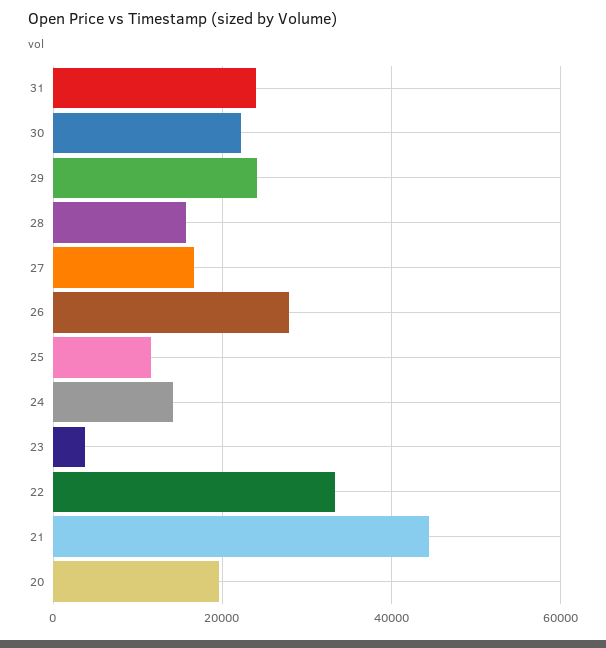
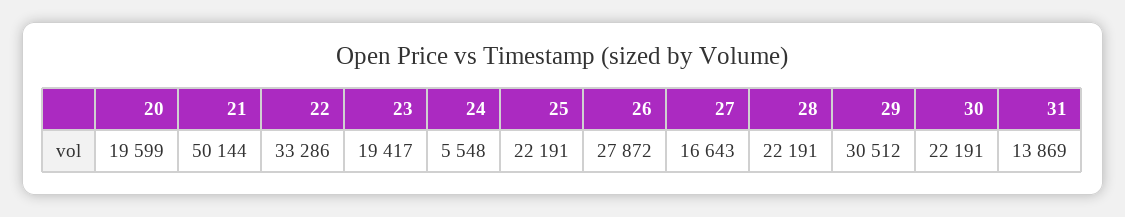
31: 24000 -> 13869
29: 24000 -> 30512
28: 16000 -> 22191
25: 12000 -> 22191
24: 14000 -> 5548
23: 4000 -> 19417
21: 44000 -> 50144

